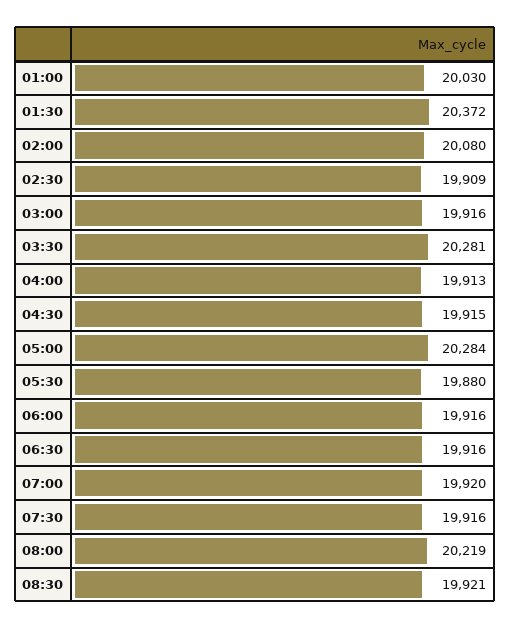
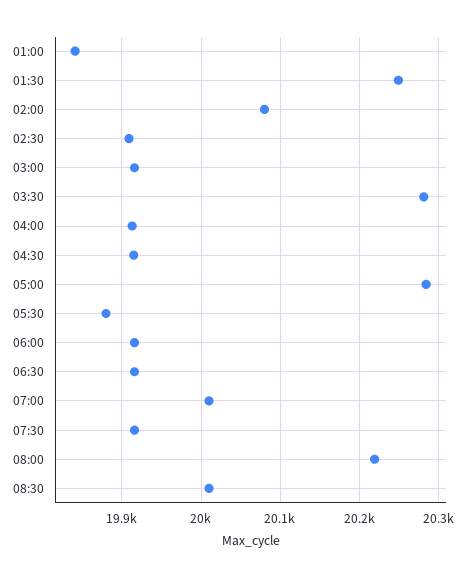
01:00: 20030 -> 19840
01:30: 20372 -> 20250
07:00: 19920 -> 20010
08:30: 19921 -> 20010

